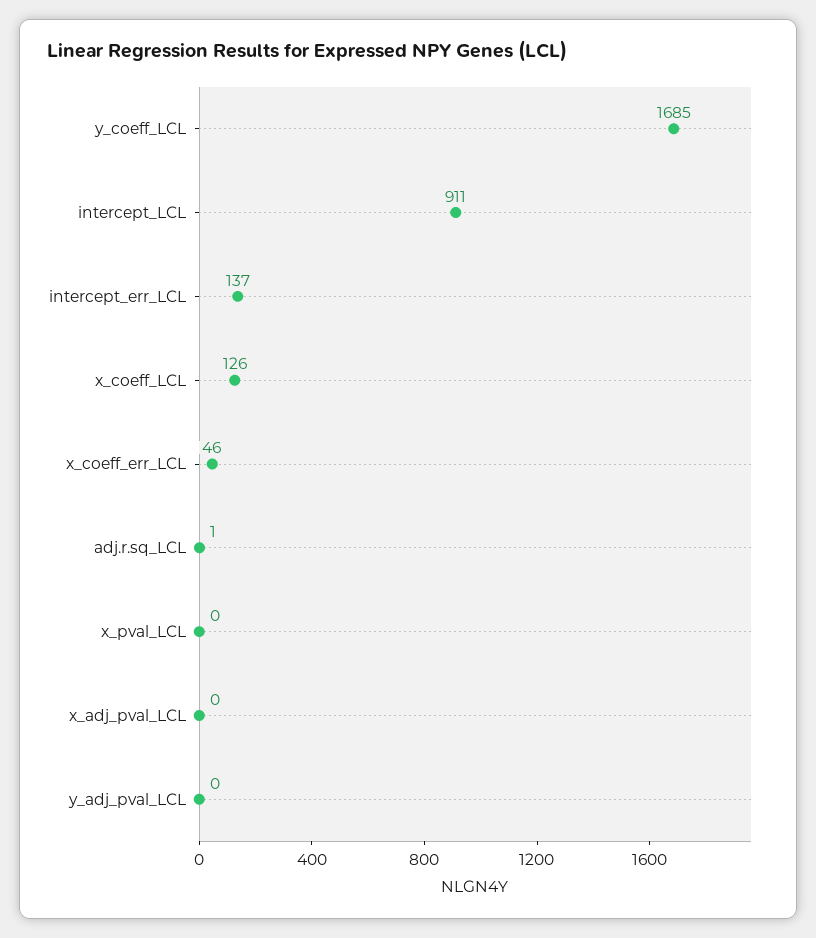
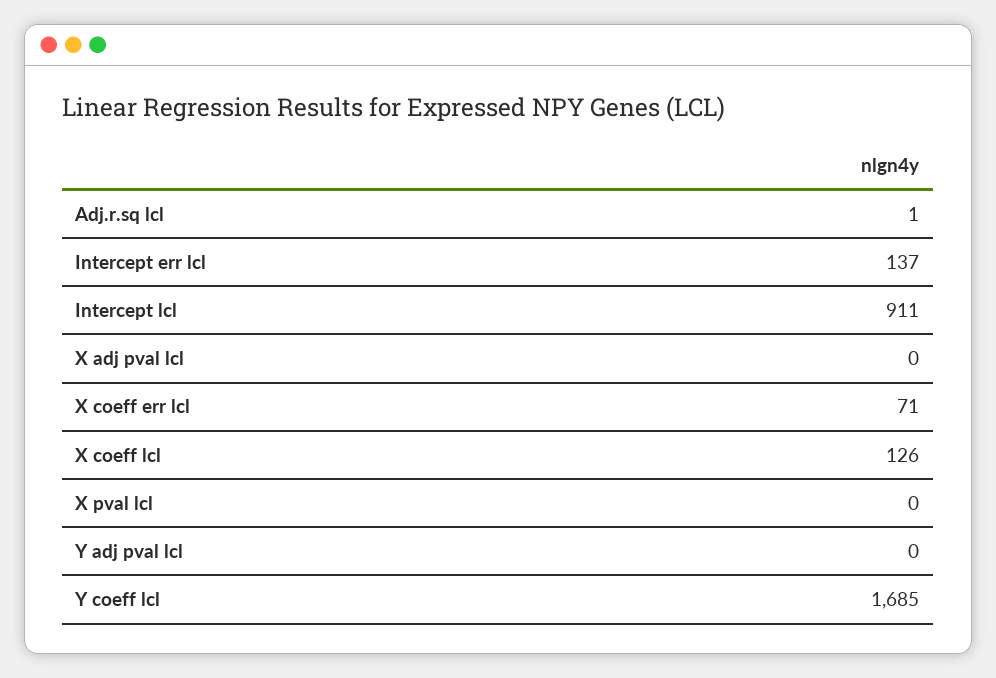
x_coeff_err_LCL: 46 -> 71

